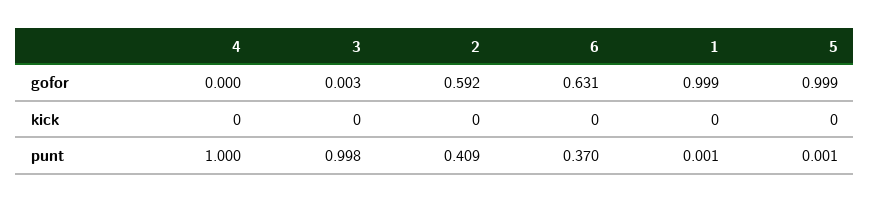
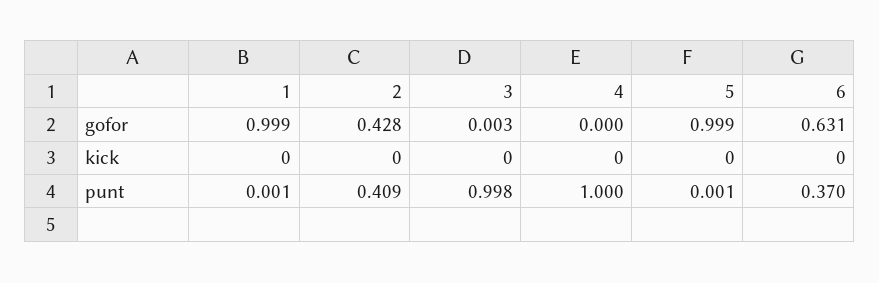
2, gofor: 0.592 -> 0.428

